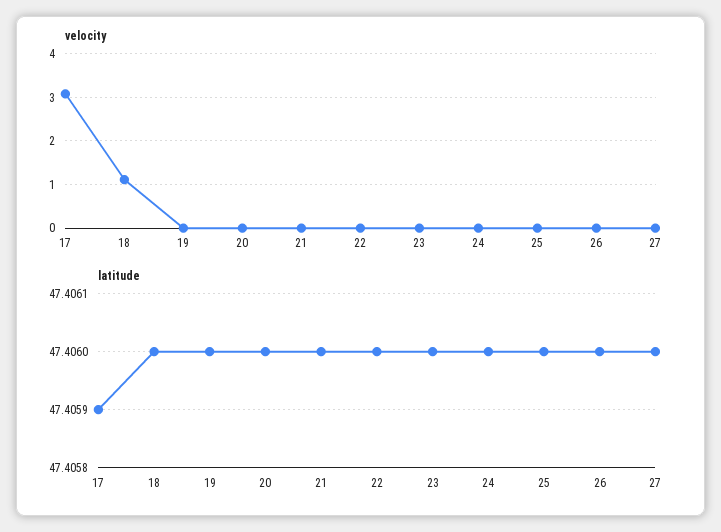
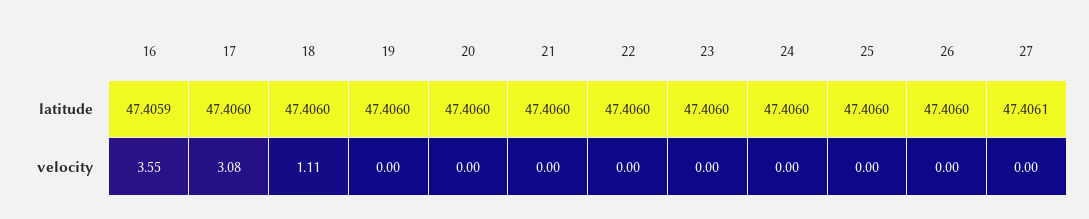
latitude, 17: 47.4059 -> 47.406
latitude, 27: 47.406 -> 47.4061
latitude, 16: none -> 47.4059
velocity, 16: none -> 3.55

